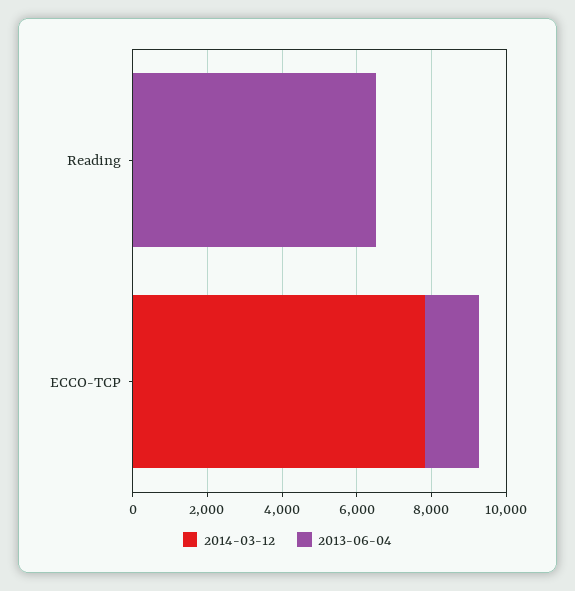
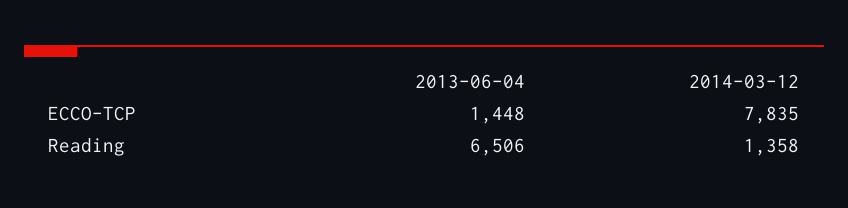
2014-03-12, Reading: 0 -> 1358

